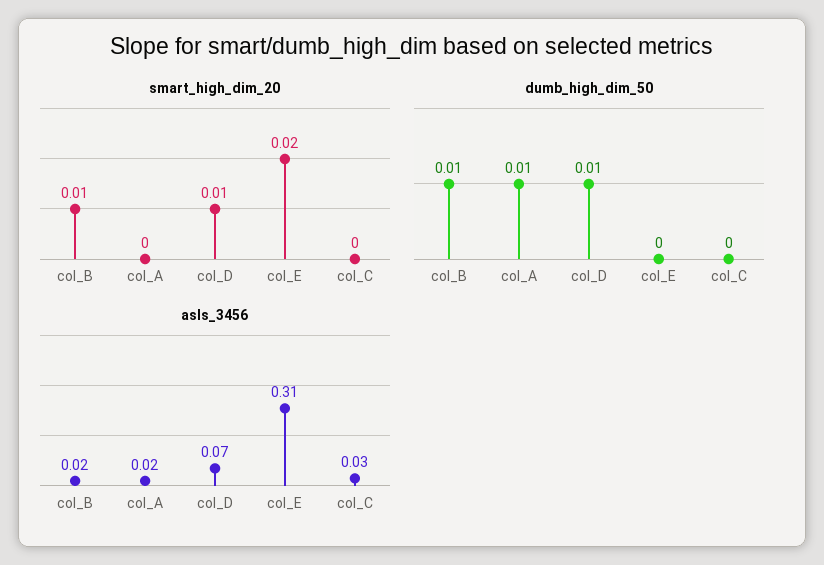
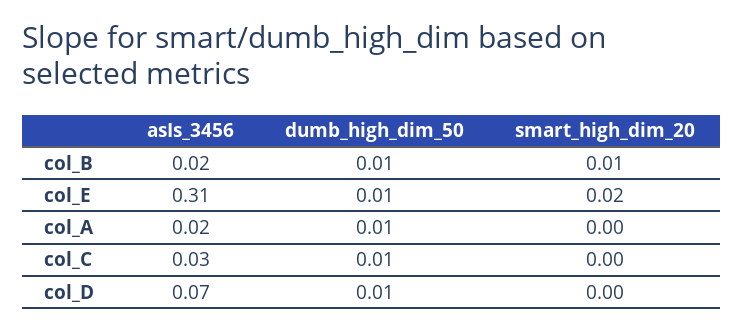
smart_high_dim_20, col_D: 0.01 -> 0
dumb_high_dim_50, col_E: 0 -> 0.01
dumb_high_dim_50, col_C: 0 -> 0.01

